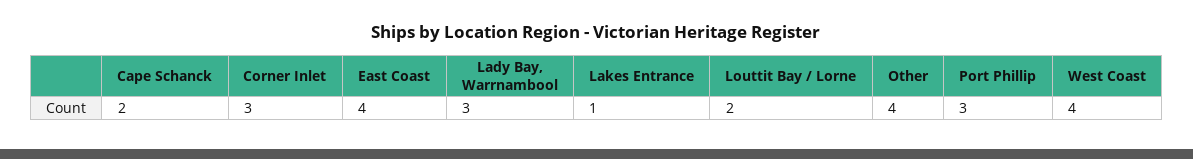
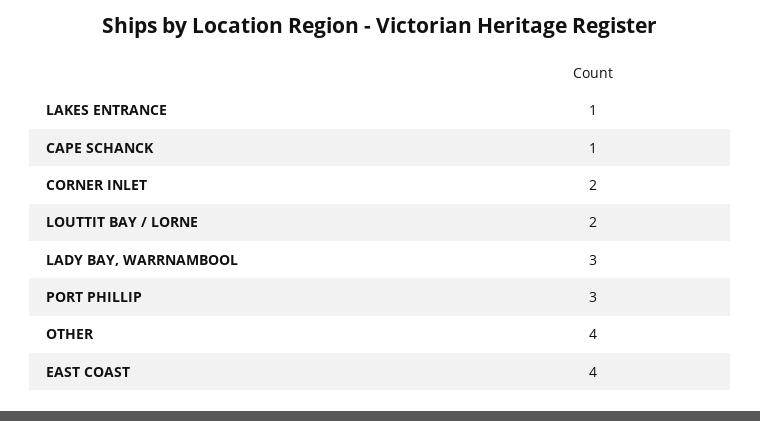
Cape Schanck: 2 -> 1
Corner Inlet: 3 -> 2
West Coast: 4 -> none

